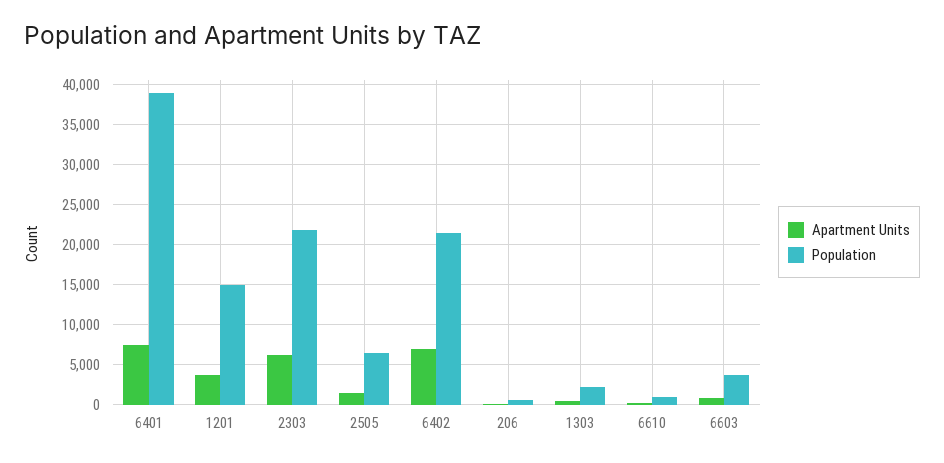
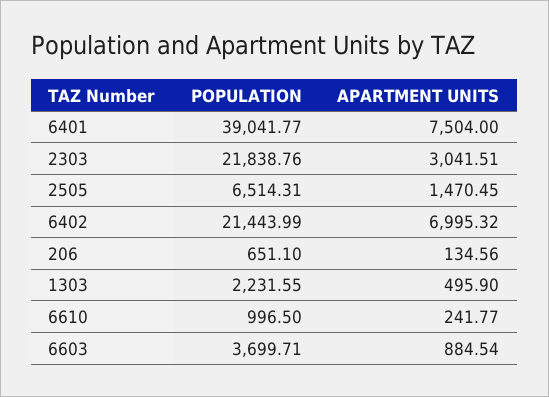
Apartment Units, 1201: 4000 -> none
Population, 1201: 15000 -> none
Apartment Units, 2303: 6000 -> 3041.51

